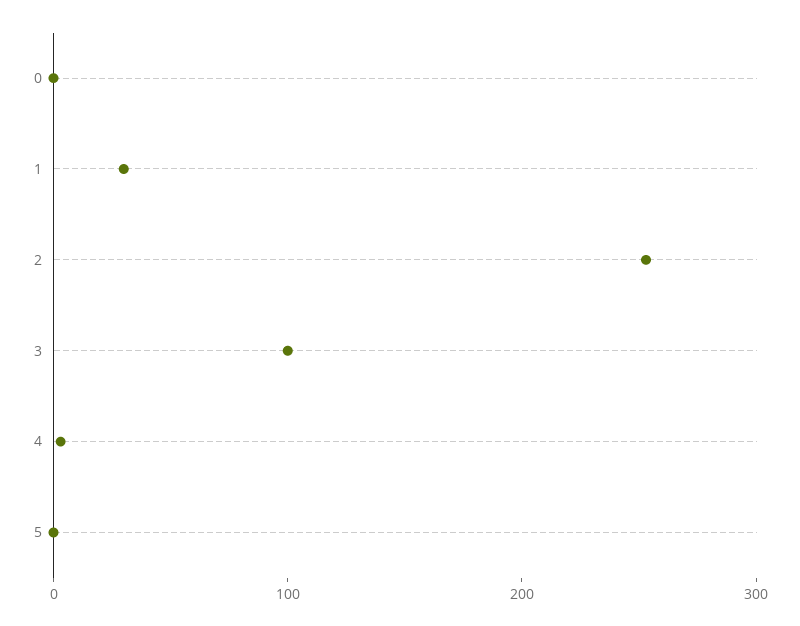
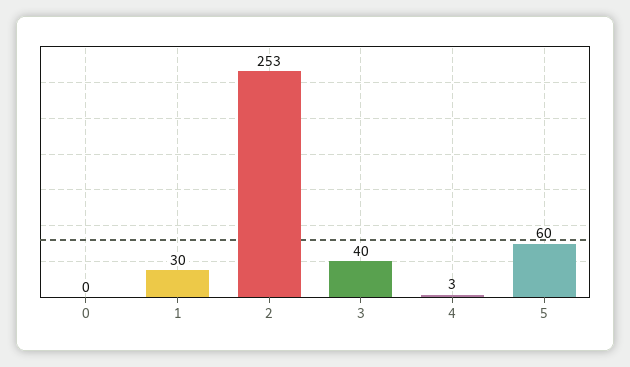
3: 100 -> 40
5: 0 -> 60

